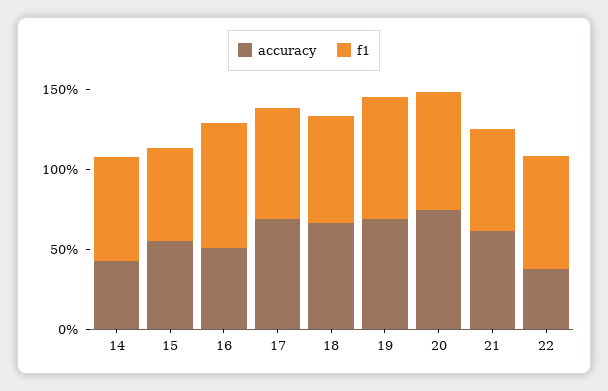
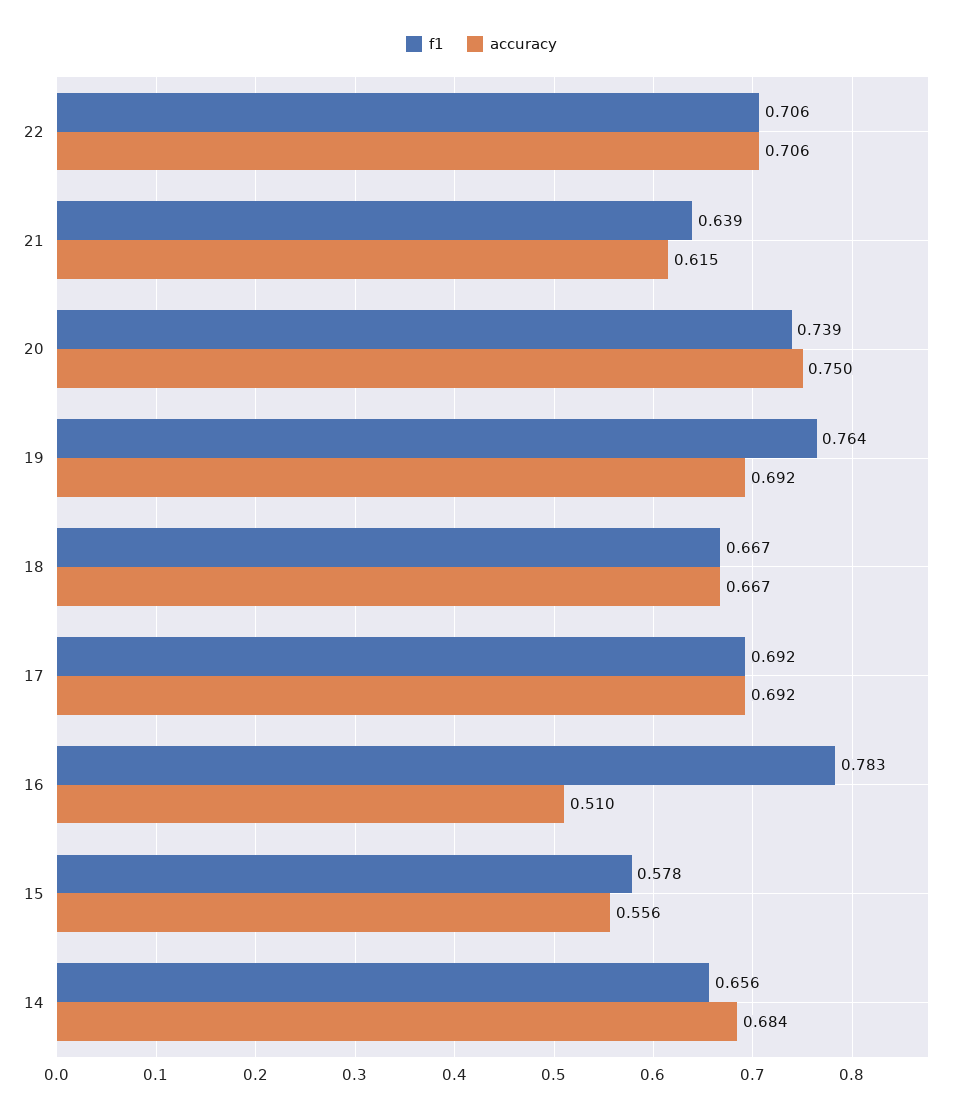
accuracy, 14: 0.4 -> 0.684
accuracy, 22: 0.4 -> 0.706

